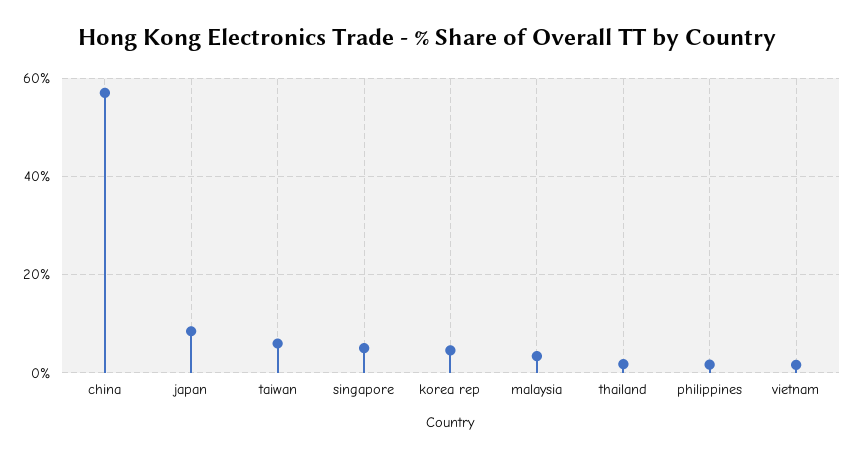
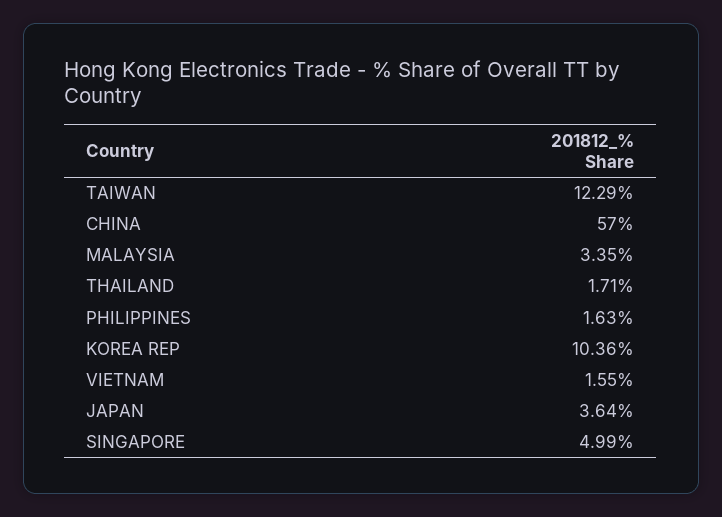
japan: 8 -> 3.64
taiwan: 6 -> 12.29
korea rep: 4 -> 10.36

